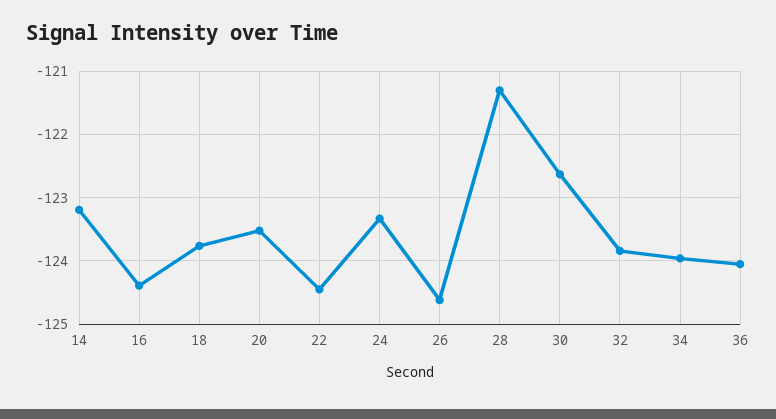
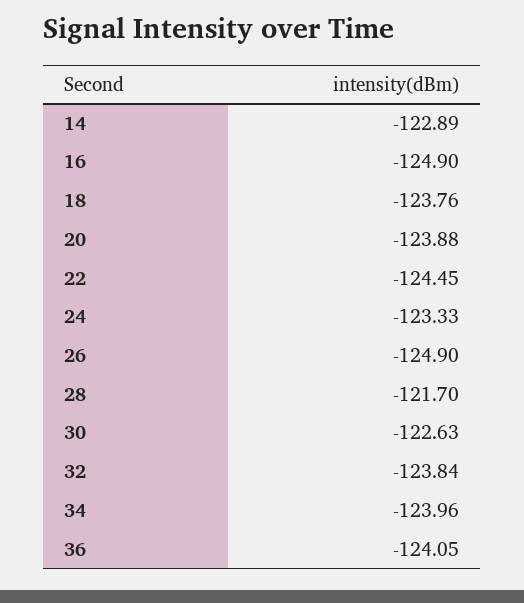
14: -123.2 -> -122.89
16: -124.4 -> -124.9
20: -123.5 -> -123.88
26: -124.6 -> -124.9
28: -121.3 -> -121.7

